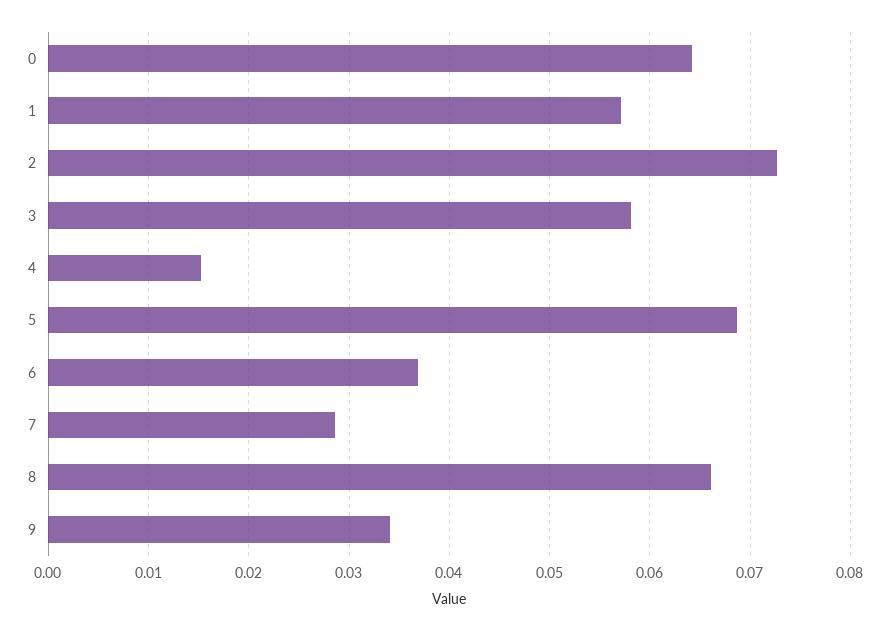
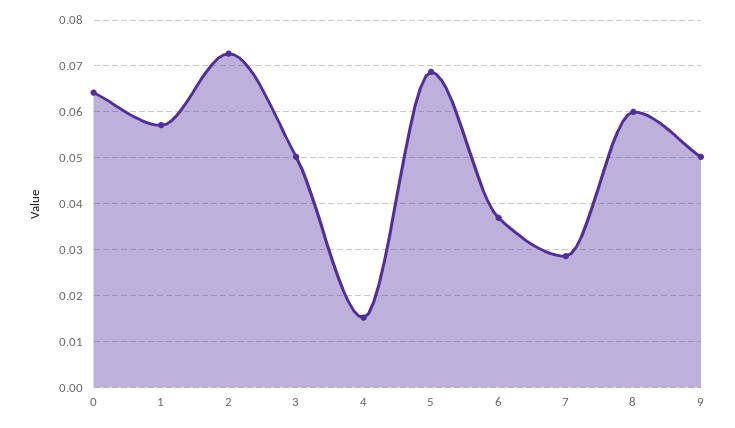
3: 0.058 -> 0.05
8: 0.066 -> 0.06
9: 0.034 -> 0.05

